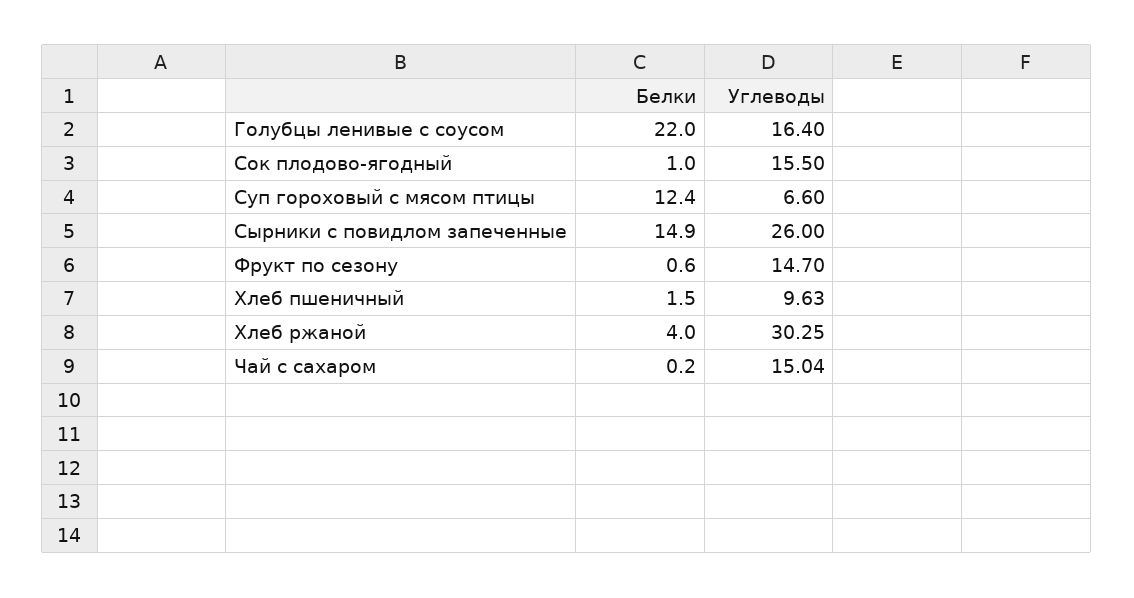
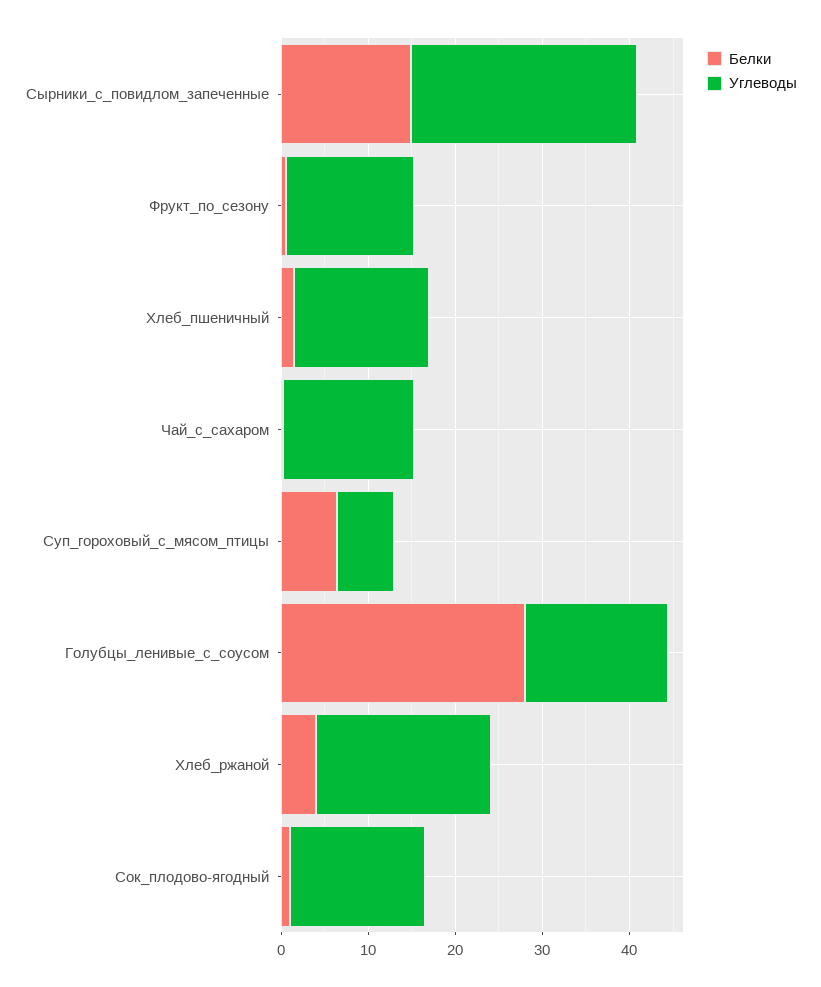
Белки, Голубцы ленивые с соусом: 22 -> 28
Белки, Суп гороховый с мясом птицы: 12.4 -> 6
Углеводы, Хлеб пшеничный: 9.63 -> 16
Углеводы, Хлеб ржаной: 30.25 -> 20

